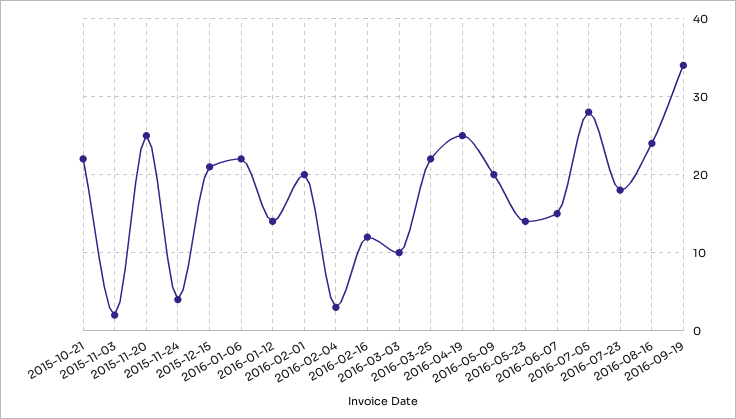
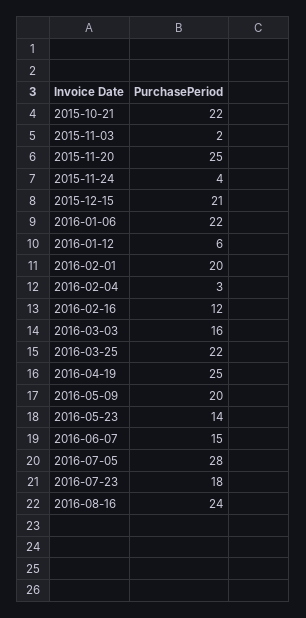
2016-01-12: 14 -> 6
2016-03-03: 10 -> 16
2016-09-19: 34 -> none

